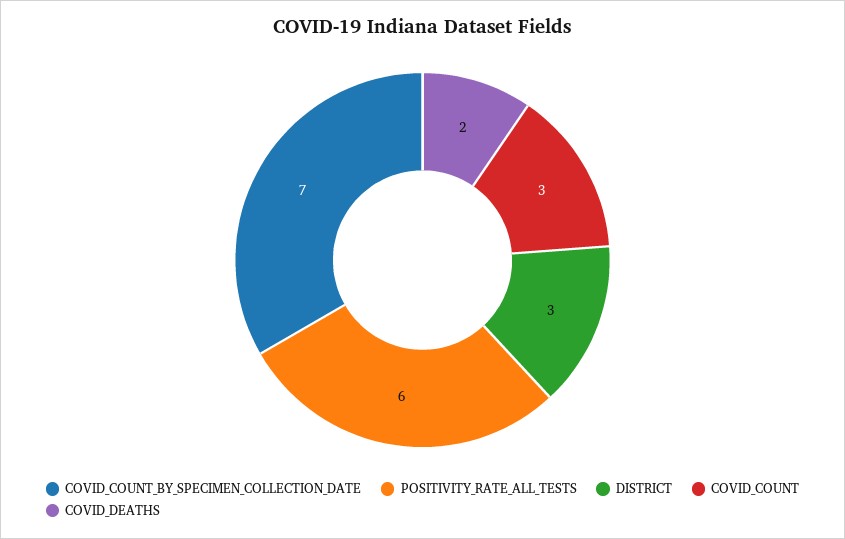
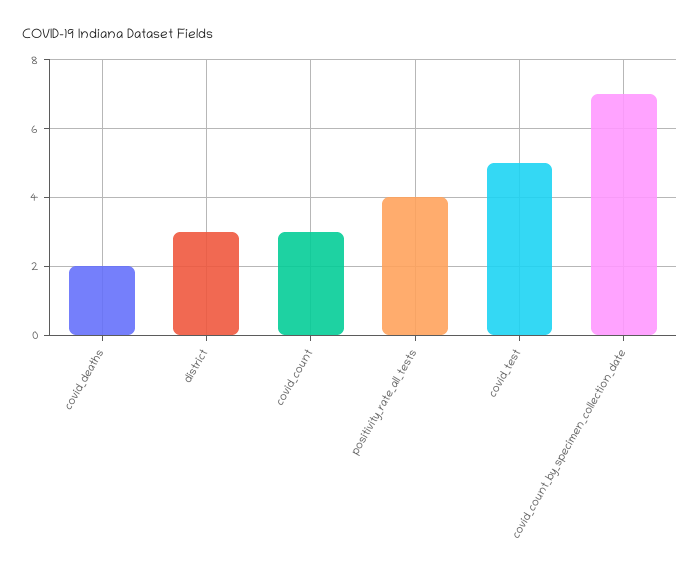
POSITIVITY_RATE_ALL_TESTS: 6 -> 4
covid_test: none -> 5

